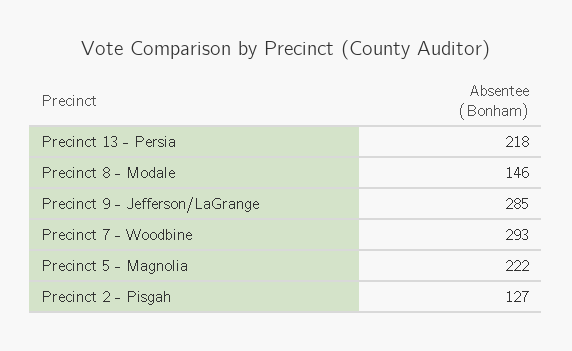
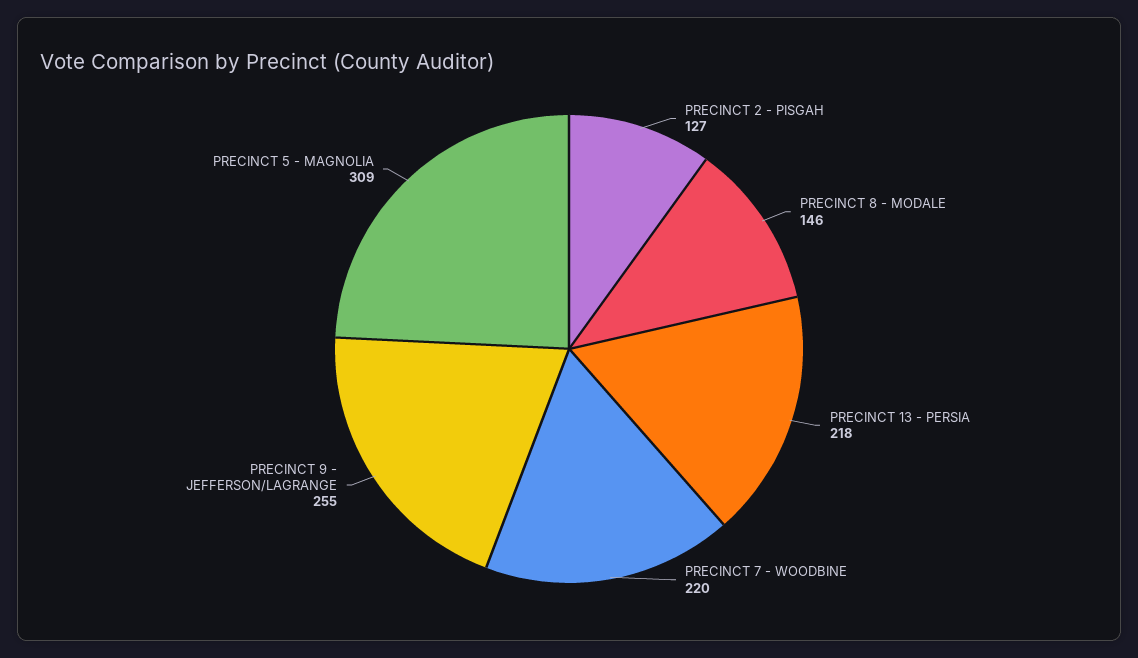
Precinct 9 - Jefferson/LaGrange: 285 -> 255
Precinct 7 - Woodbine: 293 -> 220
Precinct 5 - Magnolia: 222 -> 309

